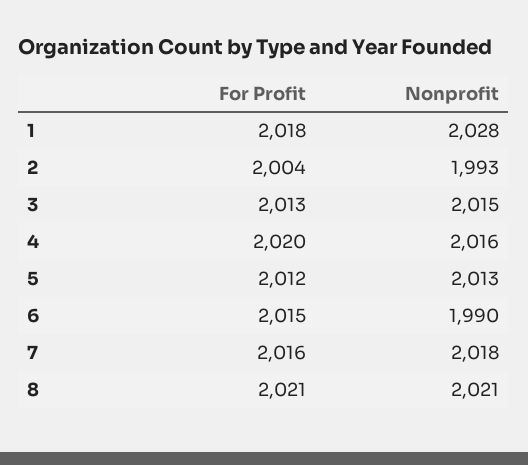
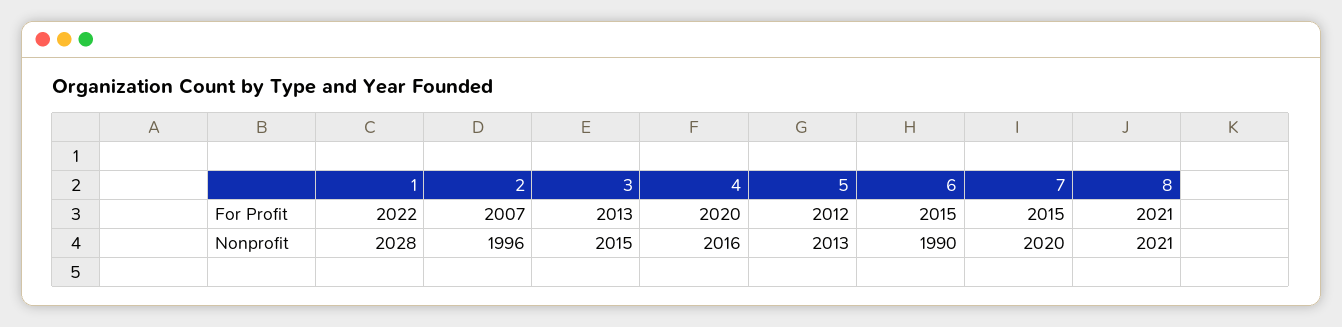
For Profit, 1: 2018 -> 2022
For Profit, 2: 2004 -> 2007
Nonprofit, 2: 1993 -> 1996
For Profit, 7: 2016 -> 2015
Nonprofit, 7: 2018 -> 2020

